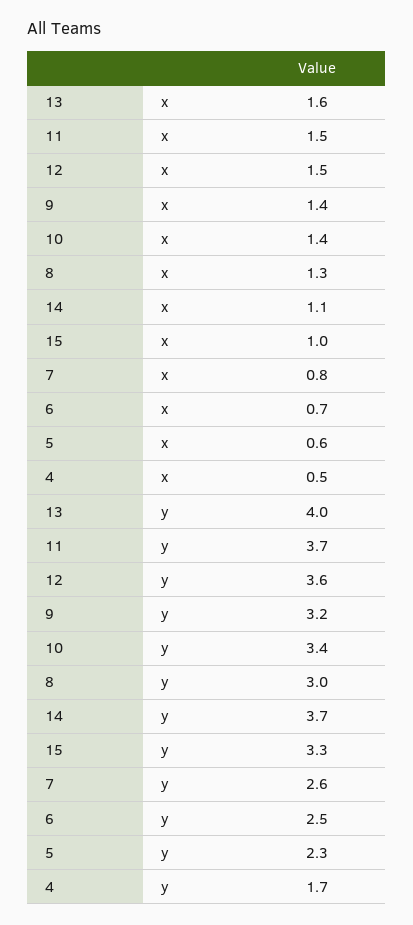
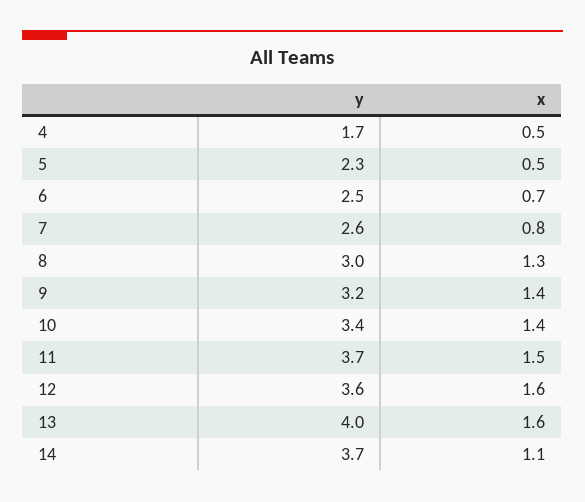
12, x: 1.5 -> 1.6
15, x: 1 -> none
5, x: 0.6 -> 0.5
15, y: 3.3 -> none

